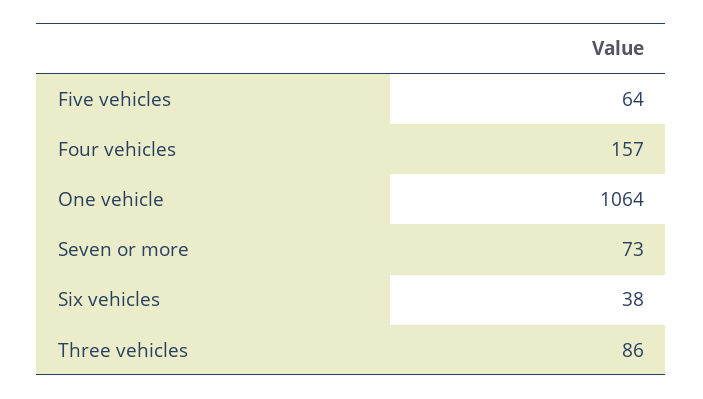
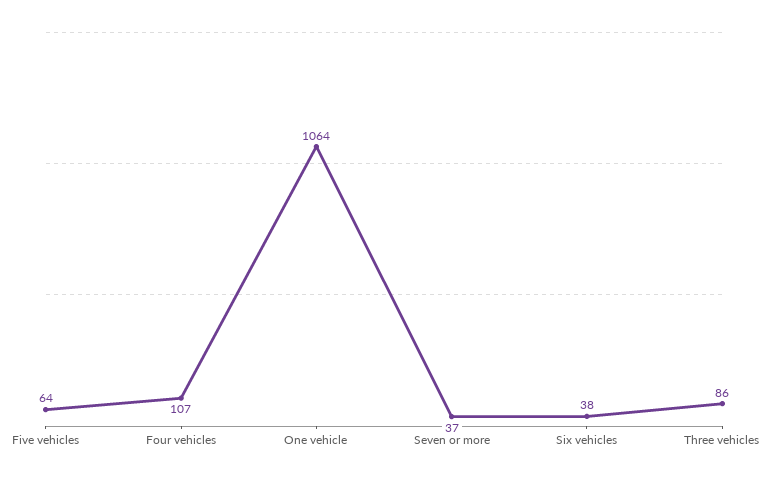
Four vehicles: 157 -> 107
Seven or more: 73 -> 37

